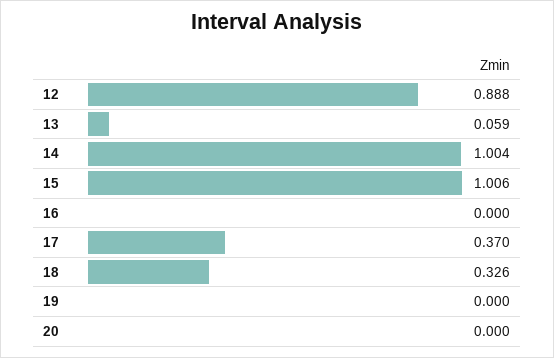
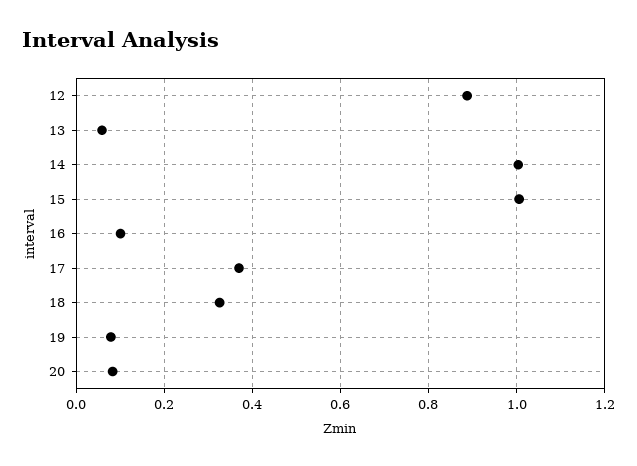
16: 0 -> 0.1
19: 0 -> 0.08
20: 0 -> 0.08

